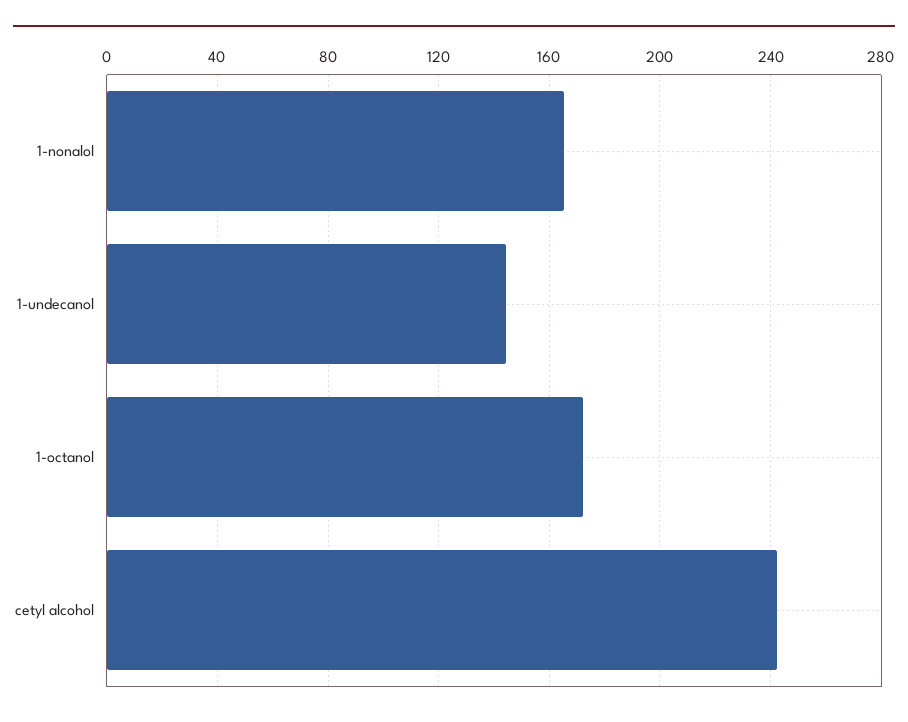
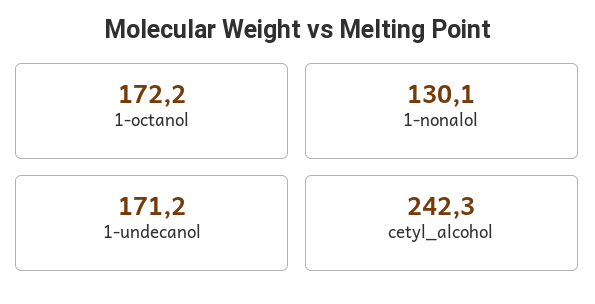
1-nonalol: 165 -> 130.1
1-undecanol: 145 -> 171.2

